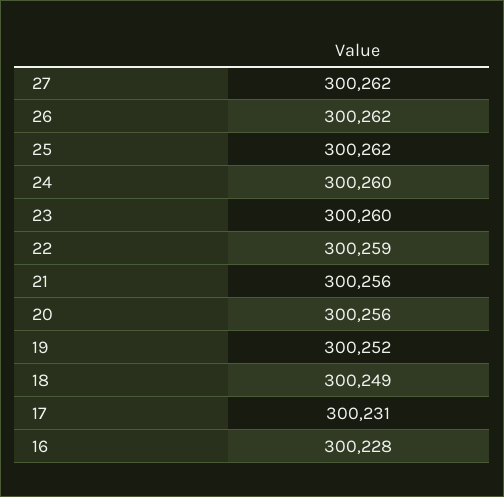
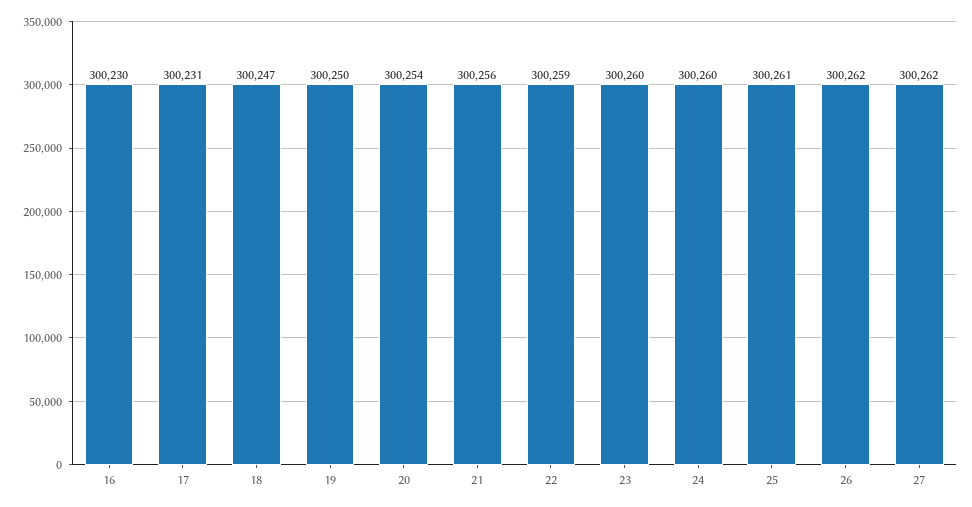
25: 300262 -> 300261
20: 300256 -> 300254
19: 300252 -> 300250
18: 300249 -> 300247
16: 300228 -> 300230

